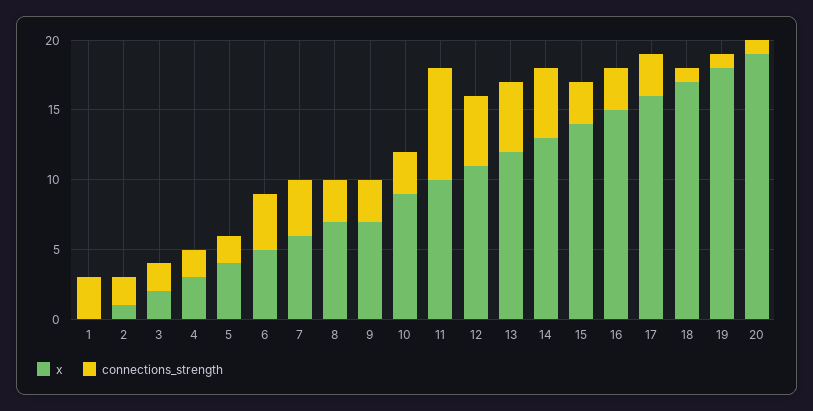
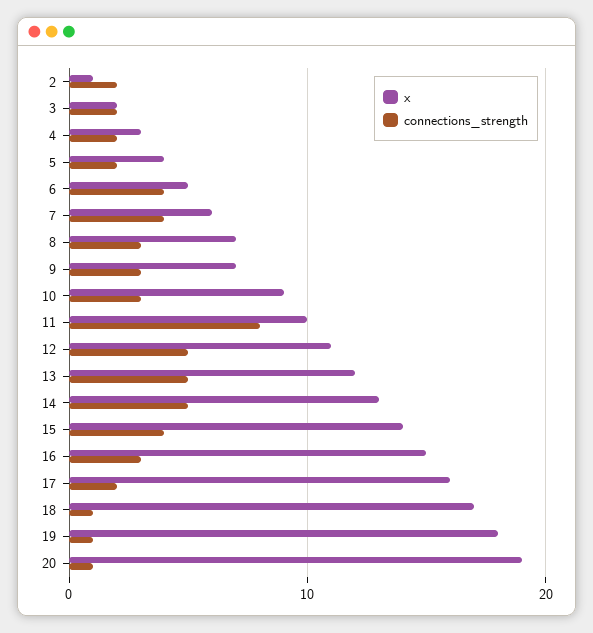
x, 1: 0 -> none
connections_strength, 1: 3 -> none
connections_strength, 15: 3 -> 4
connections_strength, 17: 3 -> 2

